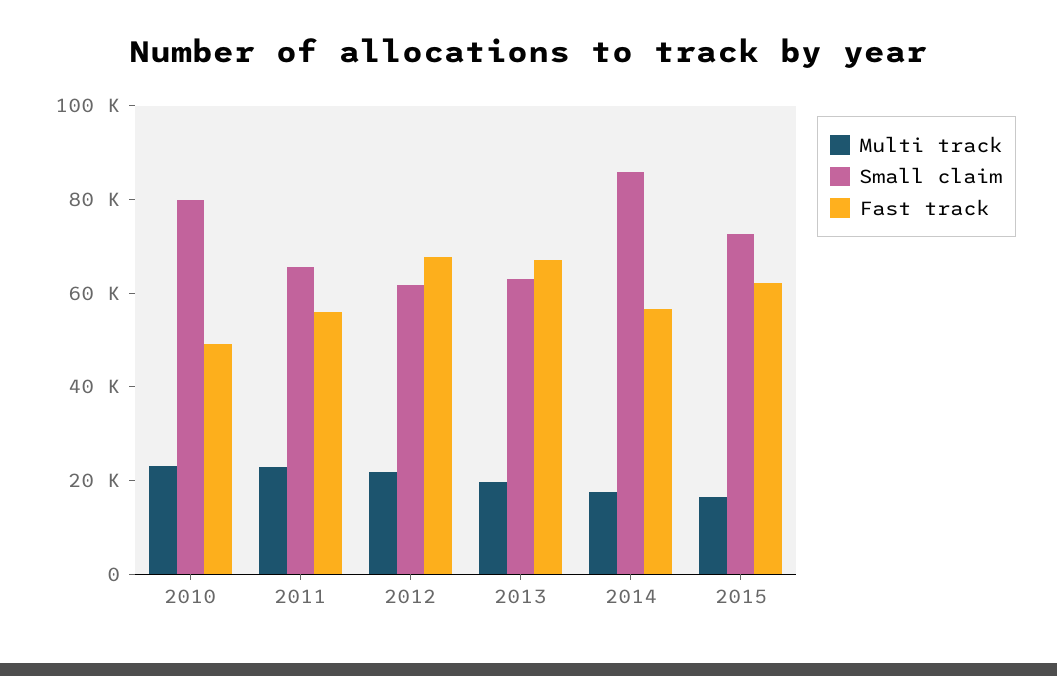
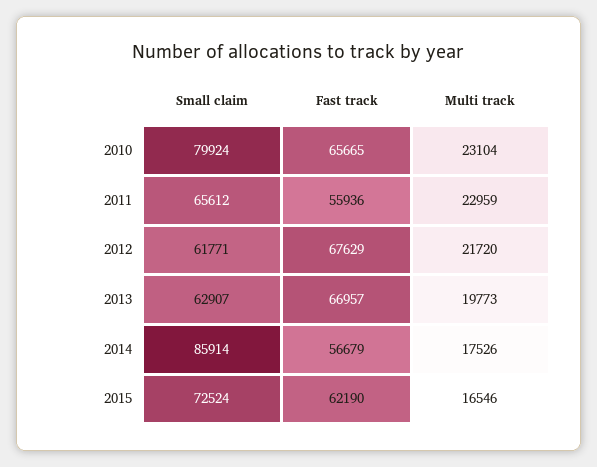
Fast track, 2010: 50000 -> 65665

